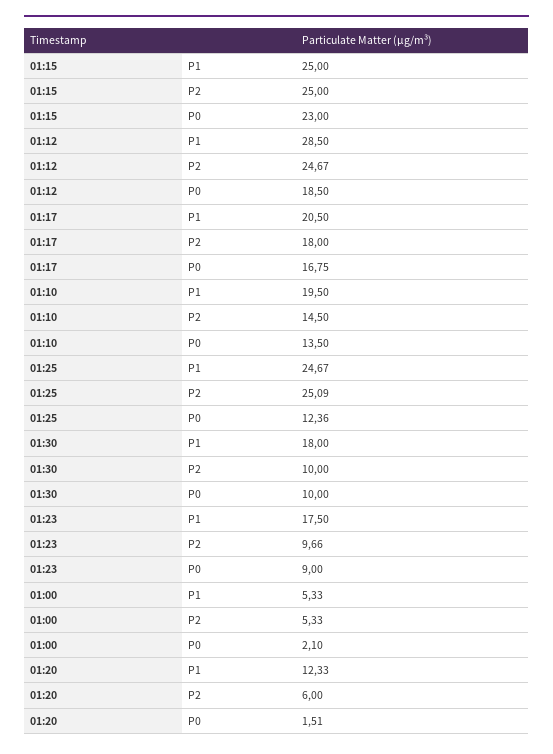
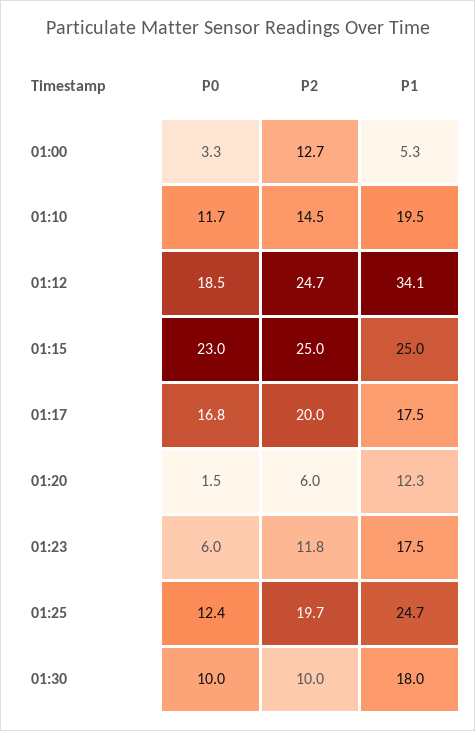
01:12, P1: 28.5 -> 34.1
01:17, P1: 20.5 -> 17.5
01:17, P2: 18 -> 20
01:10, P0: 13.5 -> 11.7
01:25, P2: 25.09 -> 19.7
01:23, P2: 9.66 -> 11.8
01:23, P0: 9 -> 6
01:00, P2: 5.33 -> 12.7
01:00, P0: 2.1 -> 3.3

